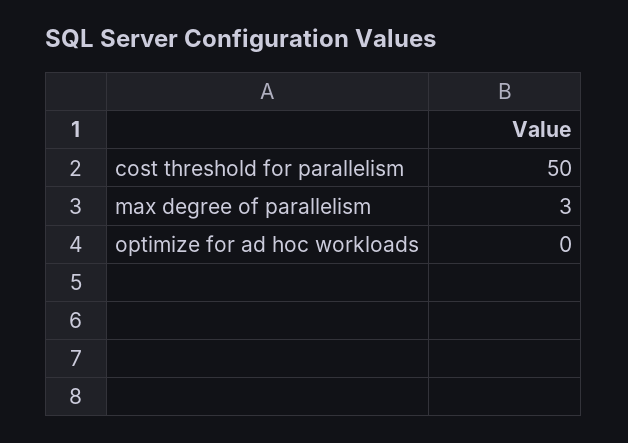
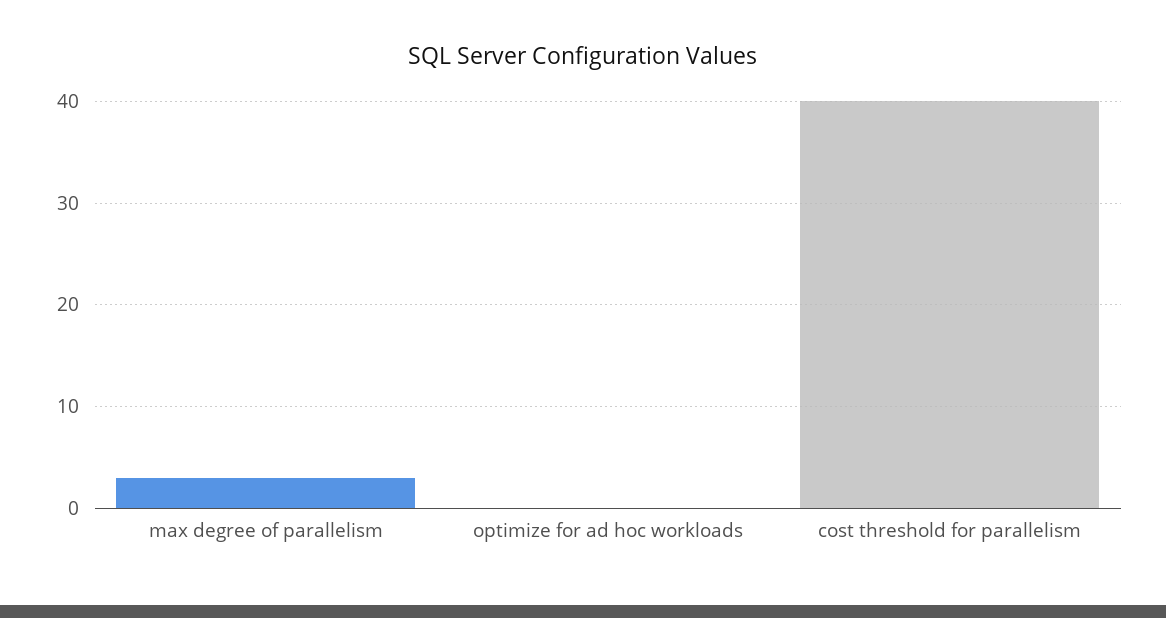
cost threshold for parallelism: 50 -> 40

